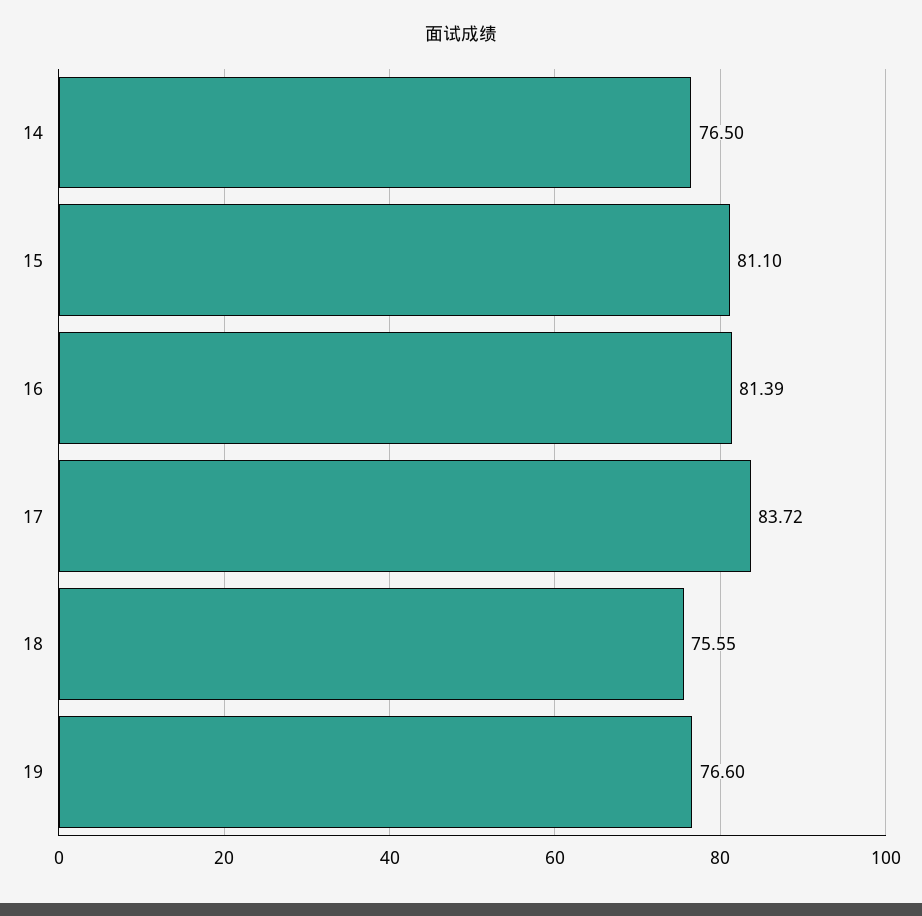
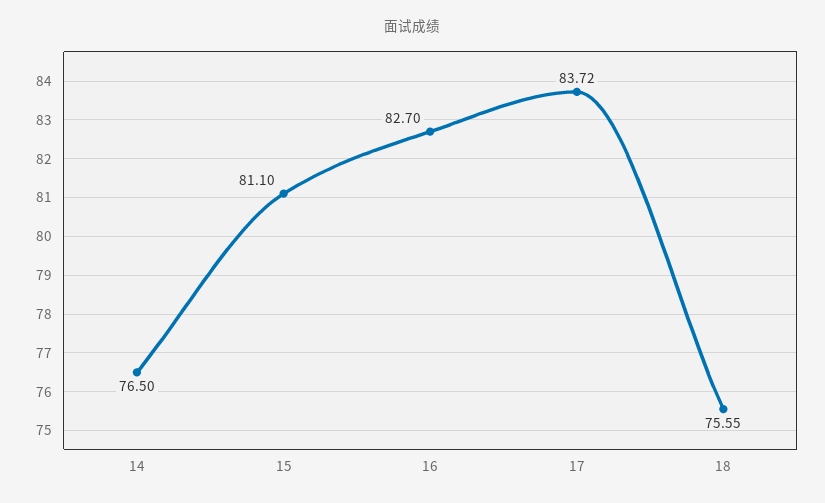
16: 81.39 -> 82.7
19: 76.6 -> none

